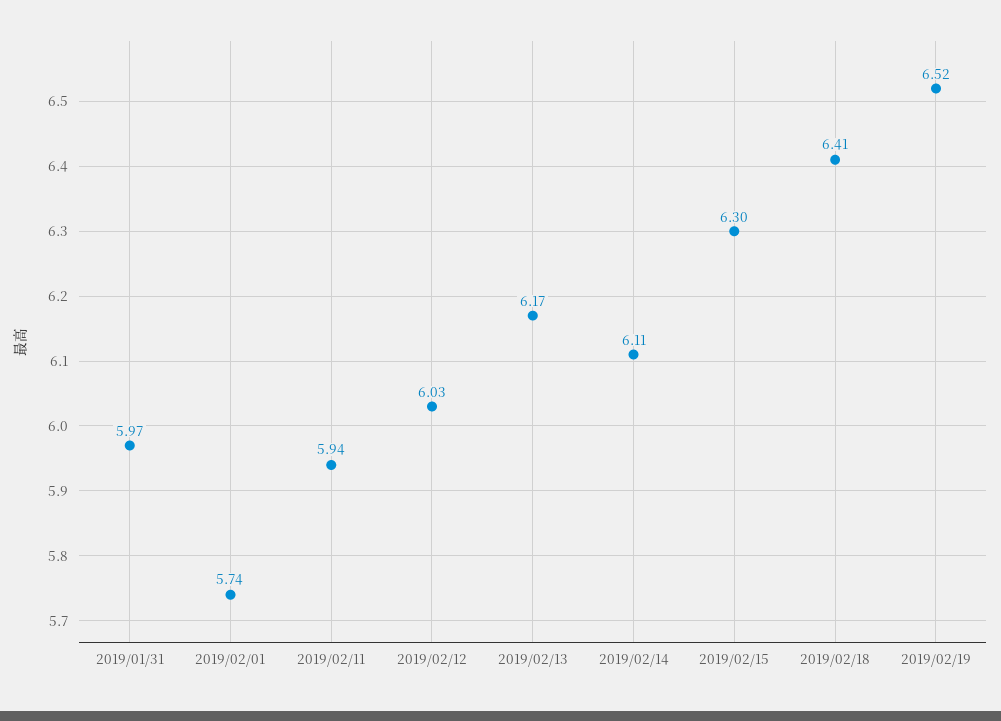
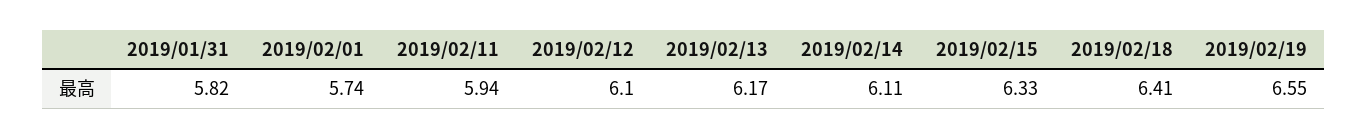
2019/01/31: 5.97 -> 5.82
2019/02/12: 6.03 -> 6.1
2019/02/15: 6.3 -> 6.33
2019/02/19: 6.52 -> 6.55

